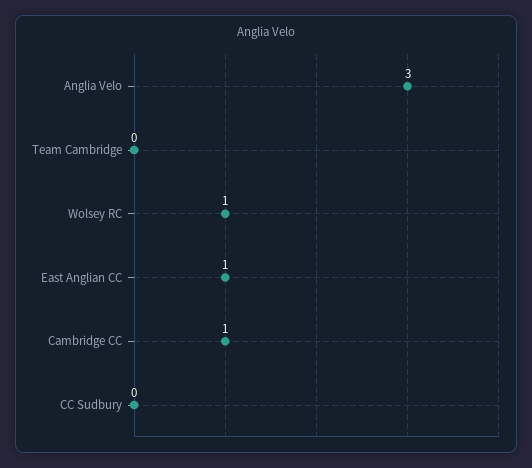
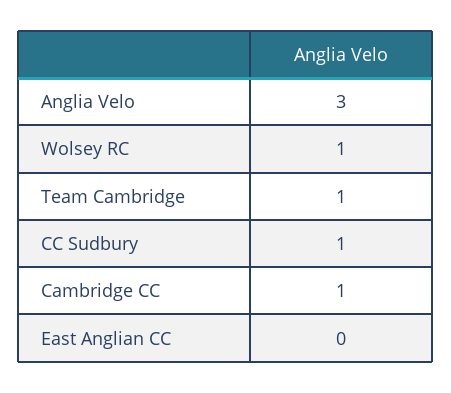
Team Cambridge: 0 -> 1
East Anglian CC: 1 -> 0
CC Sudbury: 0 -> 1

